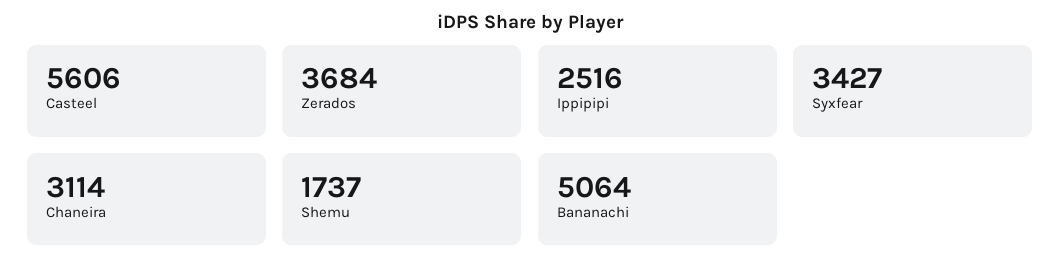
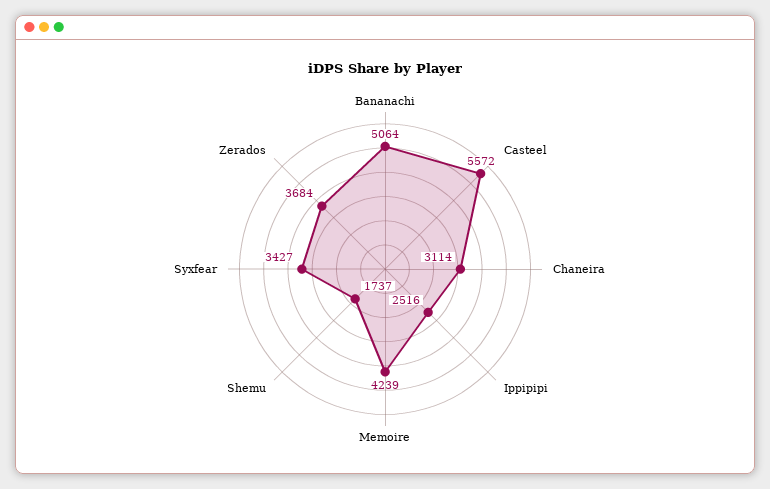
Casteel: 5606 -> 5572
Memoire: none -> 4239

